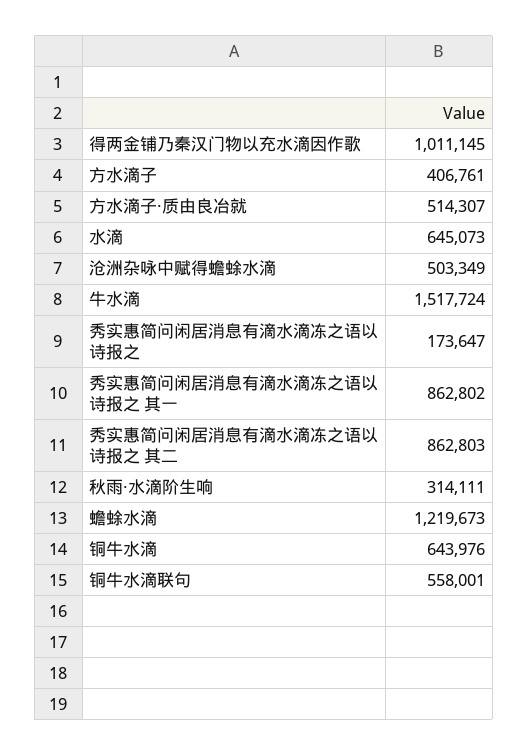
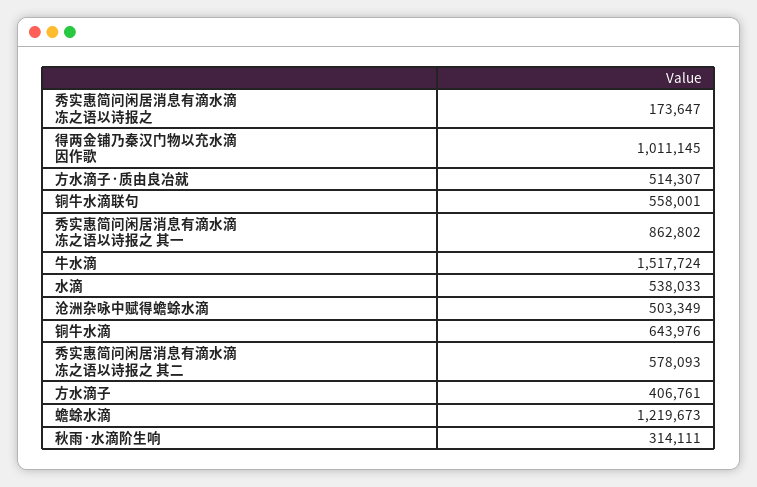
水滴: 645073 -> 538033
秀实惠简问闲居消息有滴水滴冻之语以诗报之 其二: 862803 -> 578093

